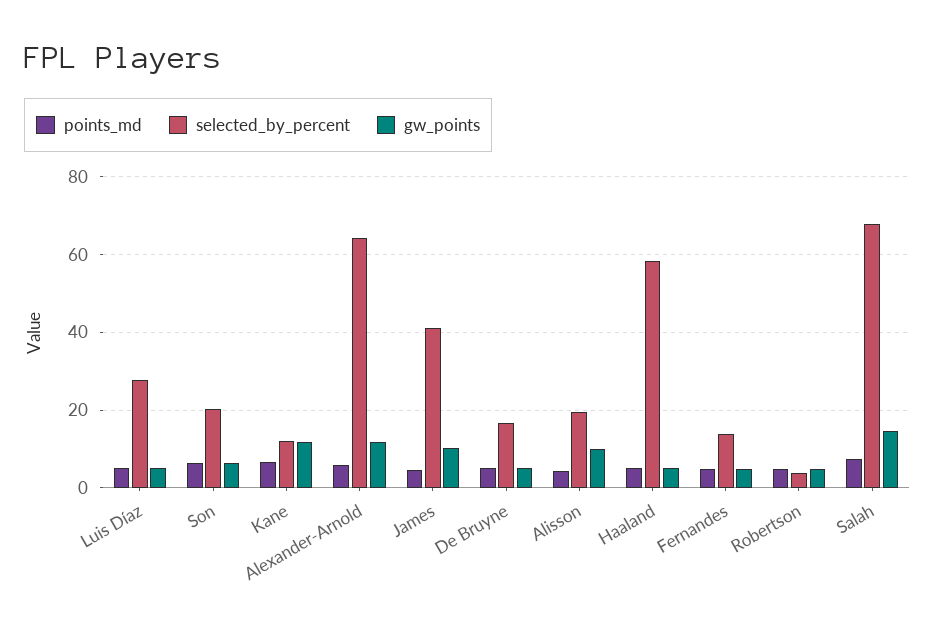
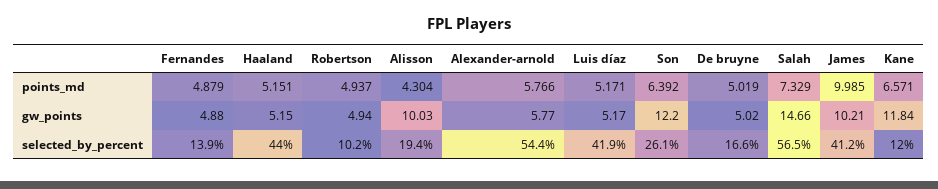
selected_by_percent, Luis Díaz: 28 -> 41.9
selected_by_percent, Son: 20 -> 26.1
gw_points, Son: 6 -> 12.2
selected_by_percent, Alexander-Arnold: 64 -> 54.4
gw_points, Alexander-Arnold: 12 -> 5.77
points_md, James: 4 -> 9.985
selected_by_percent, Haaland: 58 -> 44
selected_by_percent, Robertson: 4 -> 10.2
selected_by_percent, Salah: 68 -> 56.5

